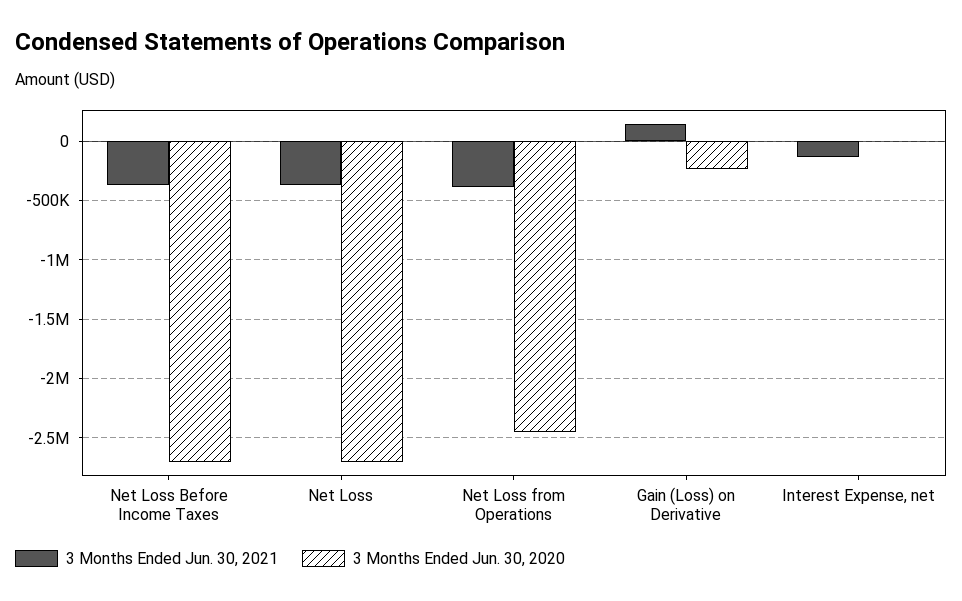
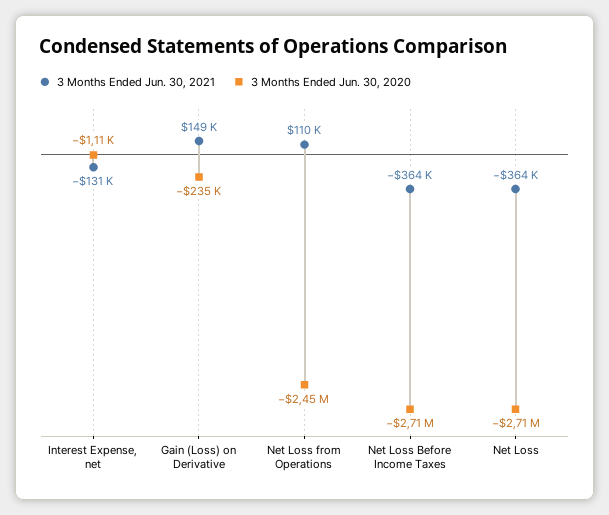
3 Months Ended Jun. 30, 2021, Net Loss from Operations: -400000 -> 110000

